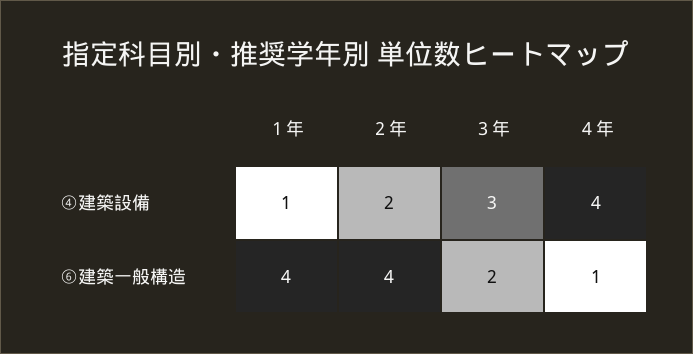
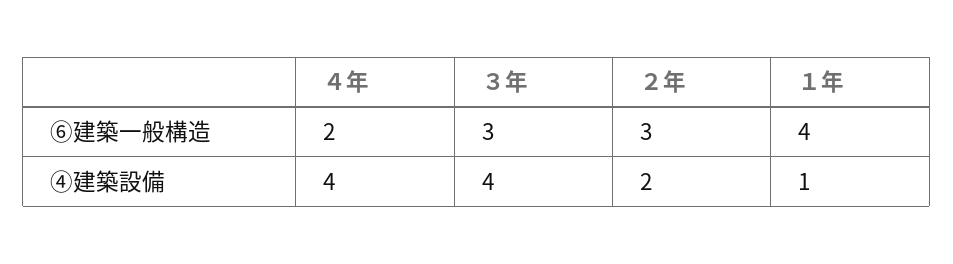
３年, ④建築設備: 3 -> 4
２年, ⑥建築一般構造: 4 -> 3
３年, ⑥建築一般構造: 2 -> 3
４年, ⑥建築一般構造: 1 -> 2

